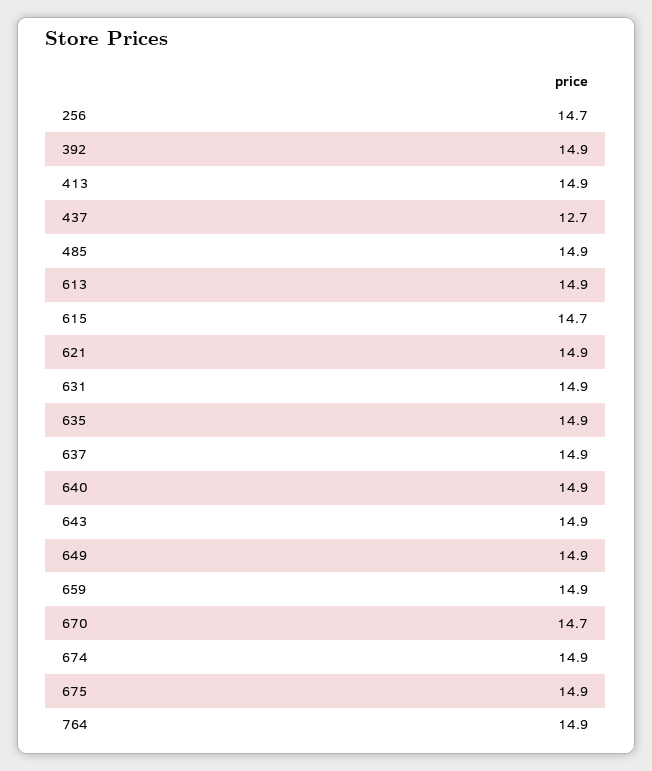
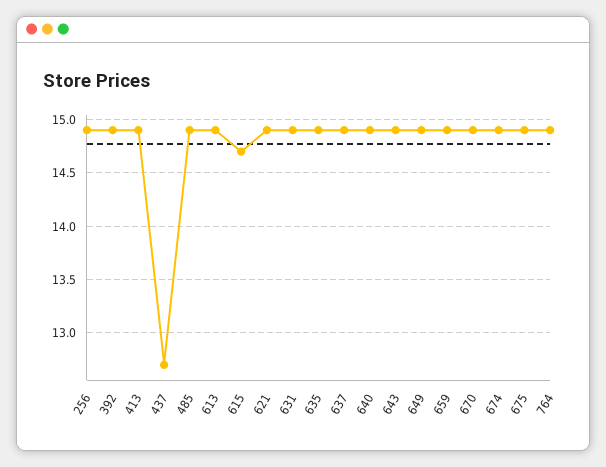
256: 14.7 -> 14.9
670: 14.7 -> 14.9

